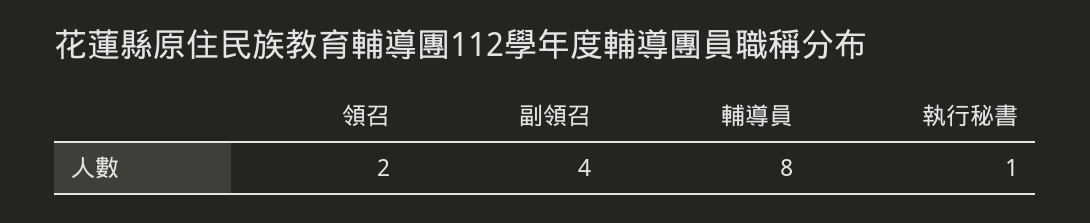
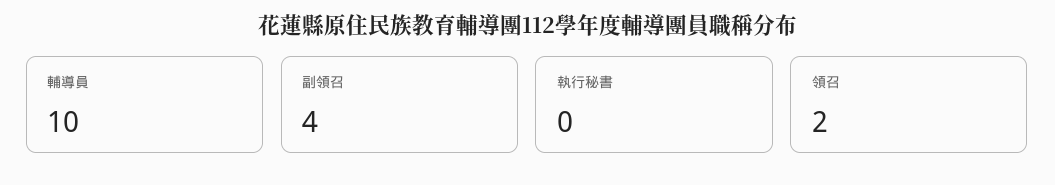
輔導員: 8 -> 10
執行秘書: 1 -> 0

